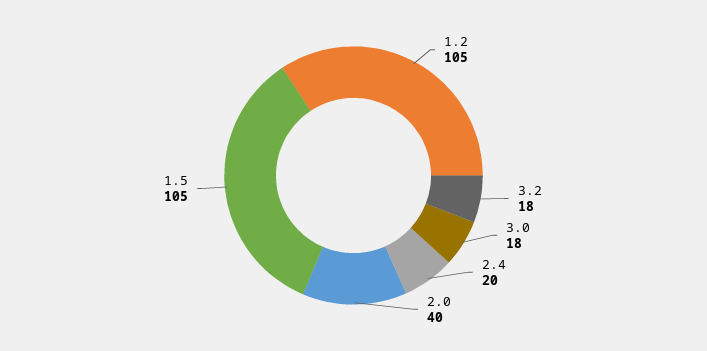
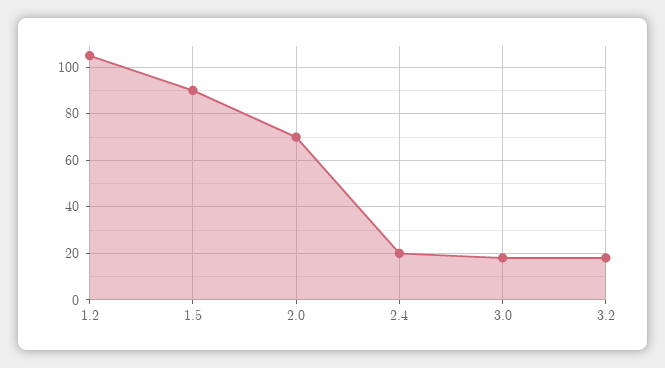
2.0: 40 -> 70
1.5: 105 -> 90

